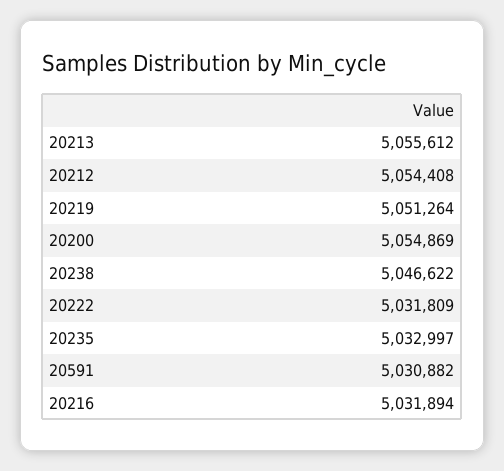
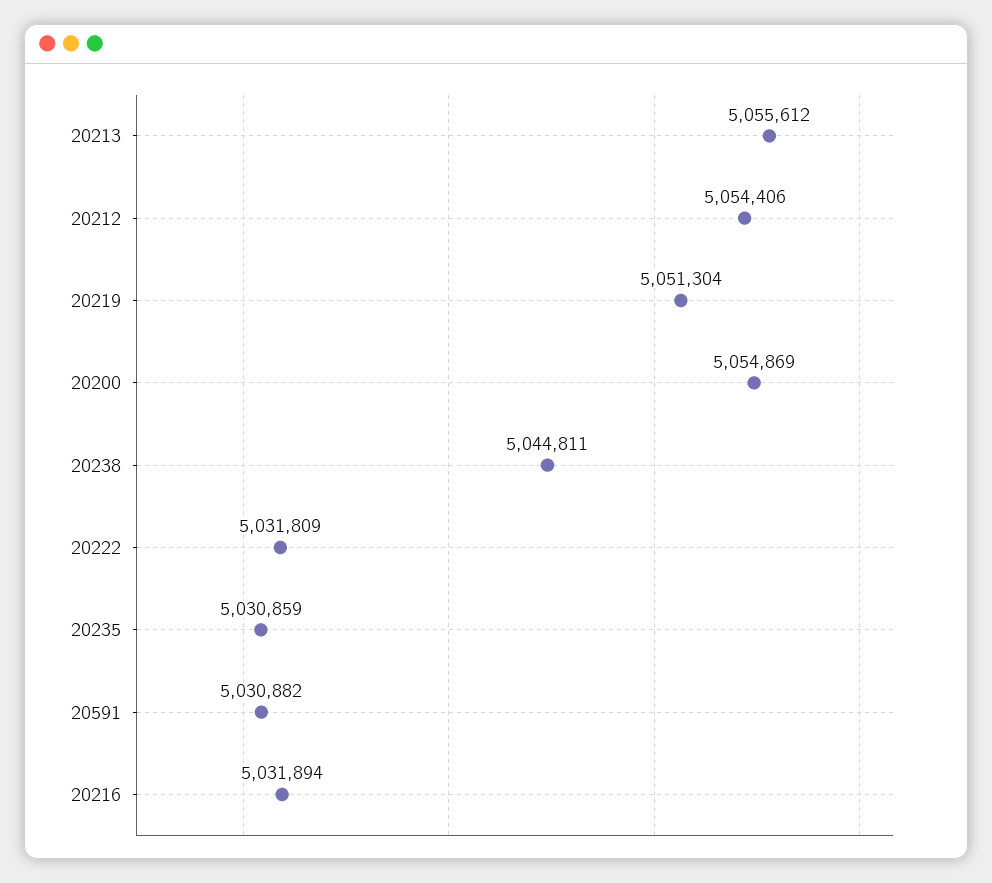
20212: 5054408 -> 5054406
20219: 5051264 -> 5051304
20238: 5046622 -> 5044811
20235: 5032997 -> 5030859

